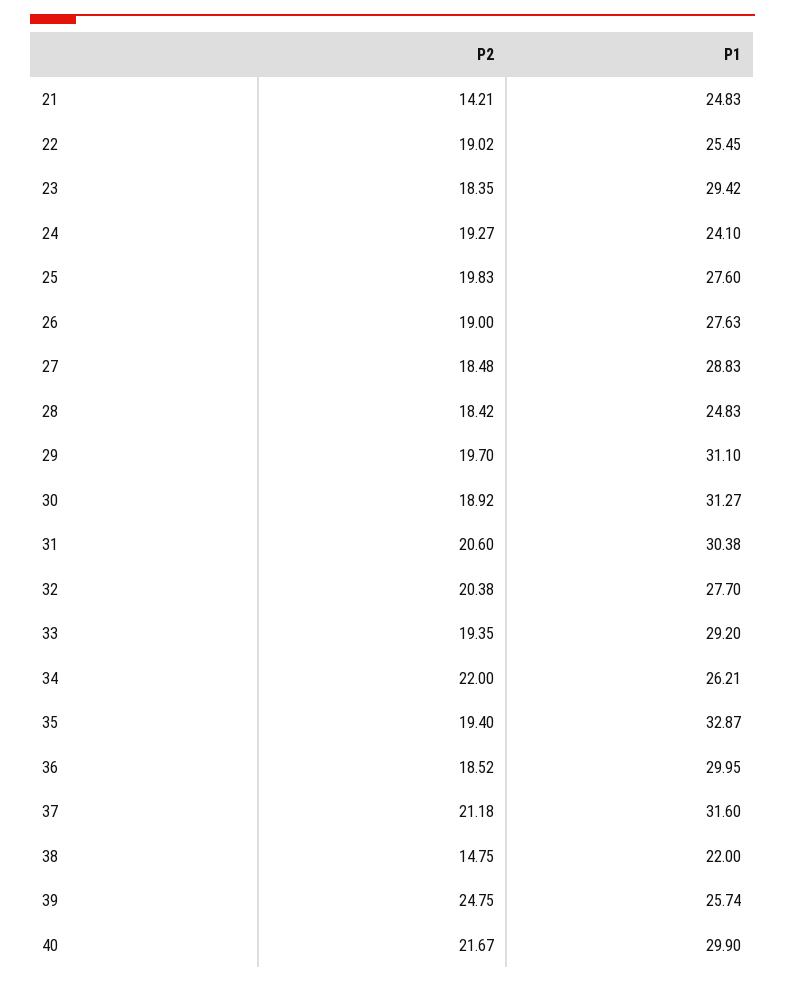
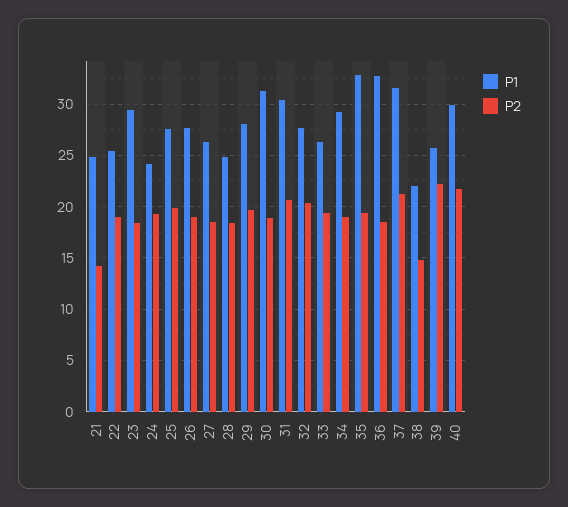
P1, 27: 28.83 -> 26
P1, 29: 31.1 -> 28
P1, 33: 29.2 -> 26
P2, 34: 22 -> 19
P1, 34: 26.21 -> 29
P1, 36: 29.95 -> 33
P2, 39: 24.75 -> 22

